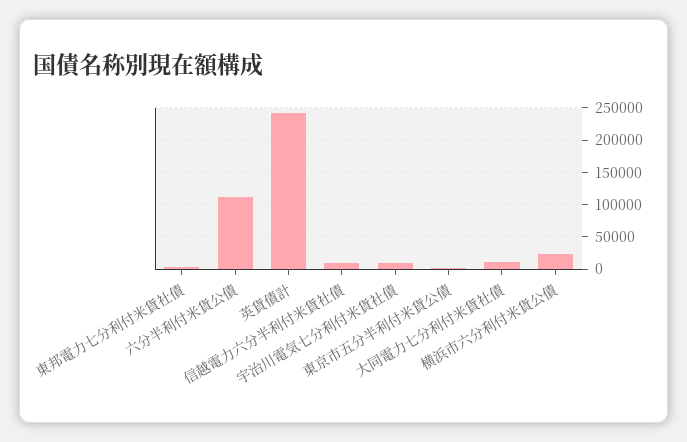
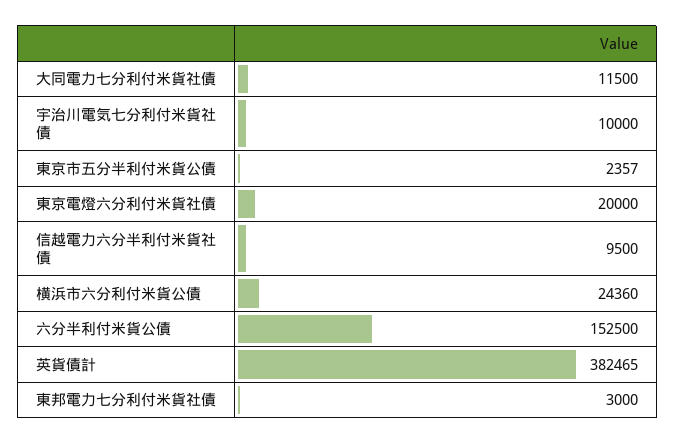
六分半利付米貨公債: 110000 -> 152500
英貨債計: 240000 -> 382465
東京電燈六分利付米貨社債: none -> 20000

